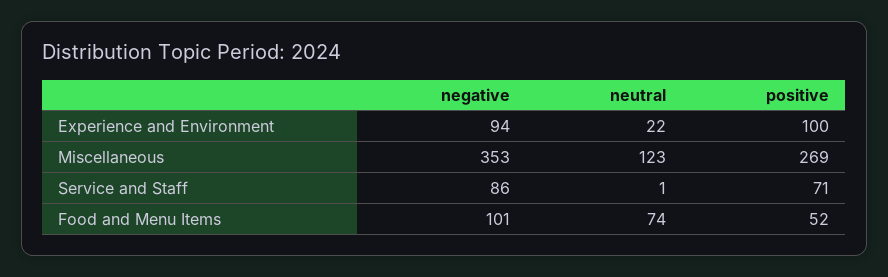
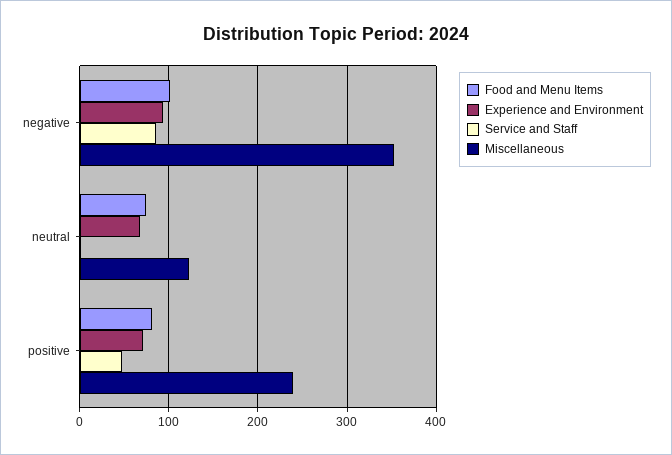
Experience and Environment, neutral: 22 -> 70
Experience and Environment, positive: 100 -> 70
Miscellaneous, positive: 269 -> 240
Service and Staff, positive: 71 -> 50
Food and Menu Items, positive: 52 -> 80

